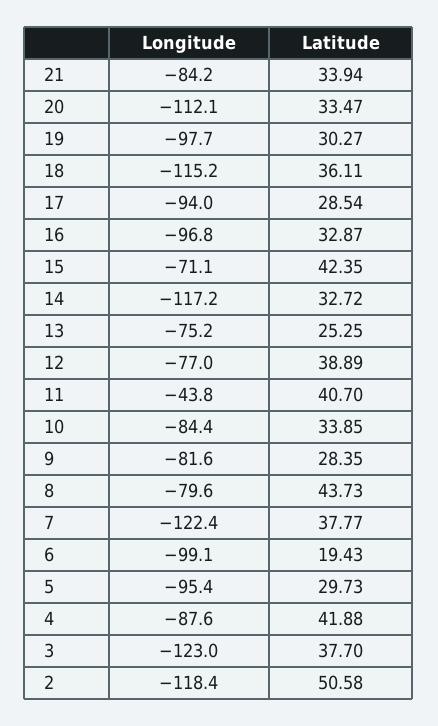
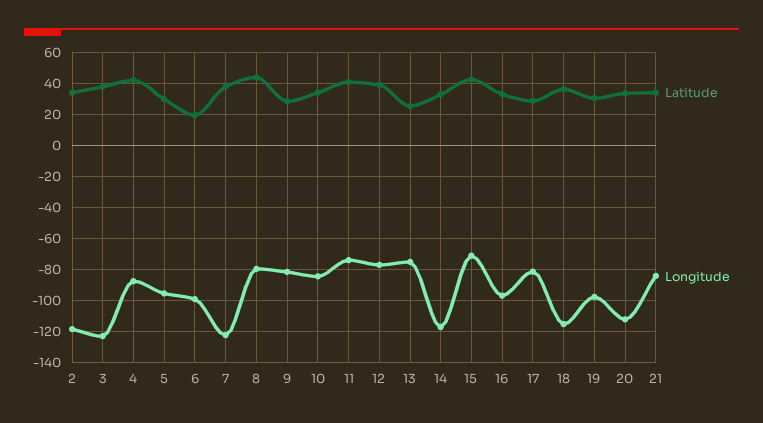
Longitude, 17: -94 -> -80
Longitude, 11: -43.8 -> -75
Latitude, 2: 50.58 -> 35

